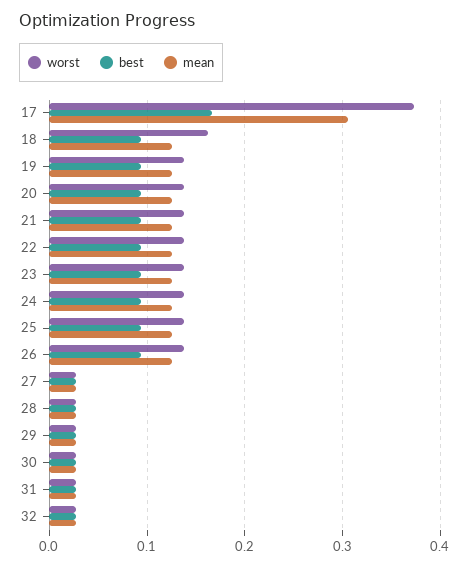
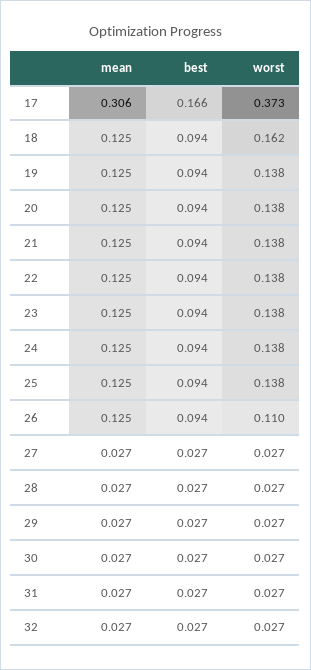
worst, 26: 0.14 -> 0.11

